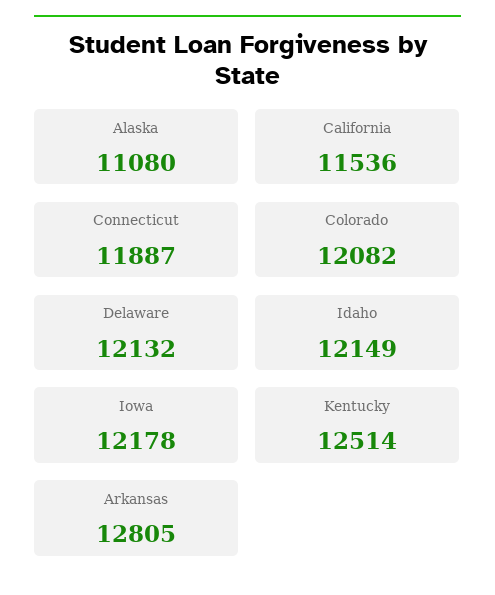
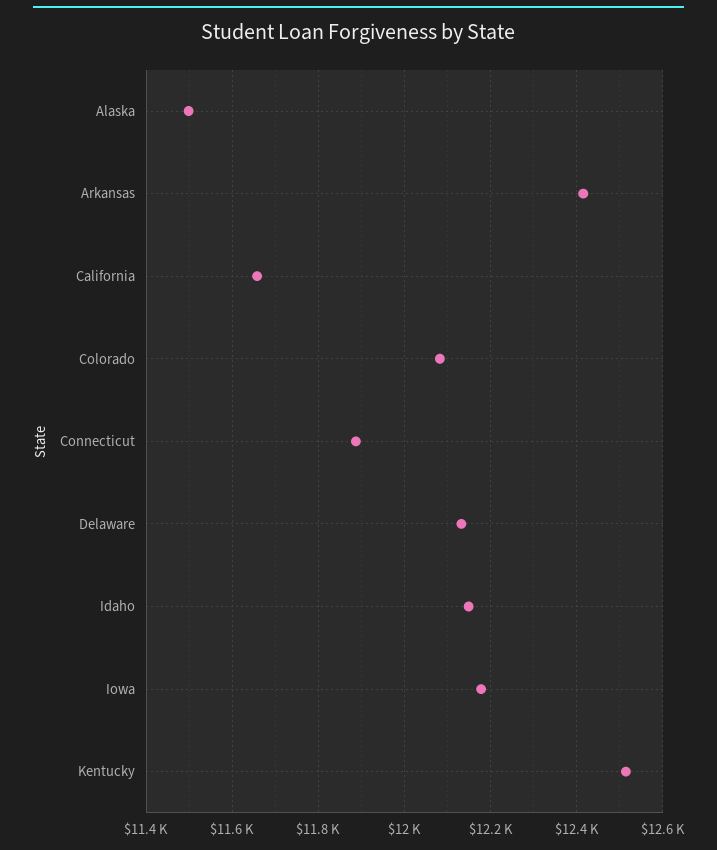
Alaska: 11080 -> 11500
California: 11536 -> 11660
Arkansas: 12805 -> 12420

